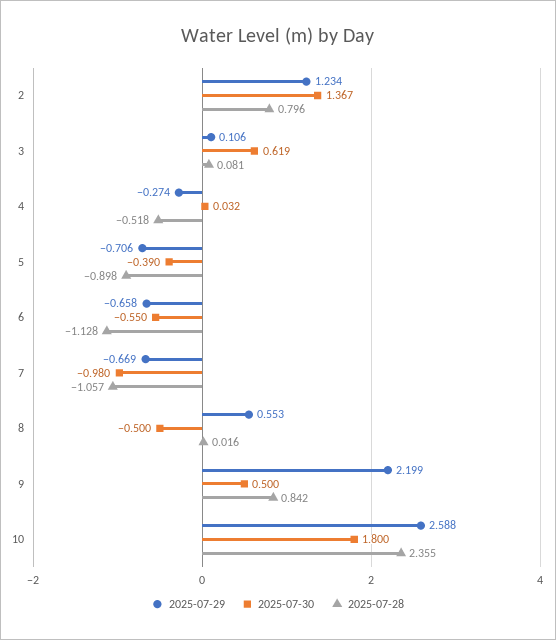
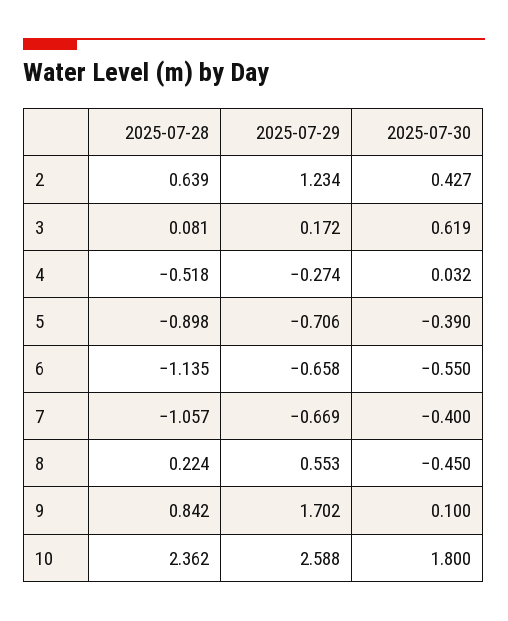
2025-07-30, 2: 1.367 -> 0.427
2025-07-28, 2: 0.796 -> 0.639
2025-07-29, 3: 0.106 -> 0.172
2025-07-28, 6: -1.128 -> -1.135
2025-07-30, 7: -0.98 -> -0.4
2025-07-30, 8: -0.5 -> -0.45
2025-07-28, 8: 0.016 -> 0.224
2025-07-29, 9: 2.199 -> 1.702
2025-07-30, 9: 0.5 -> 0.1
2025-07-28, 10: 2.355 -> 2.362

